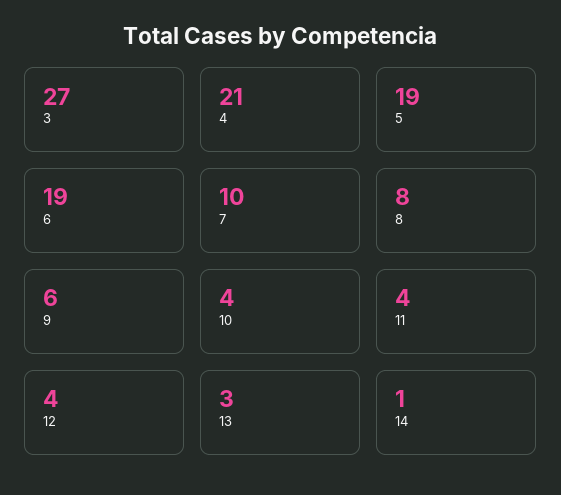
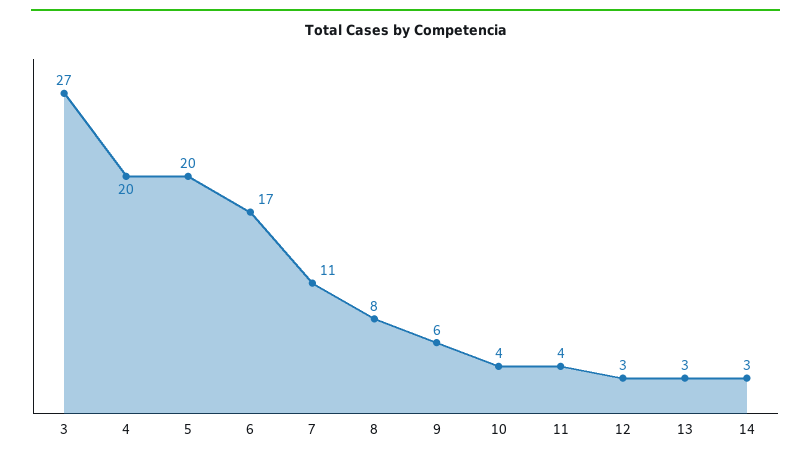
4: 21 -> 20
5: 19 -> 20
6: 19 -> 17
7: 10 -> 11
12: 4 -> 3
14: 1 -> 3

